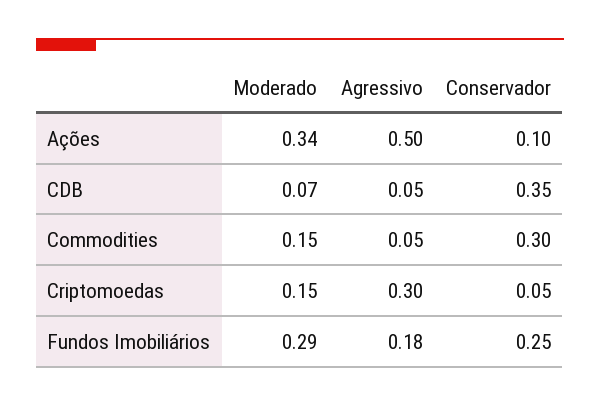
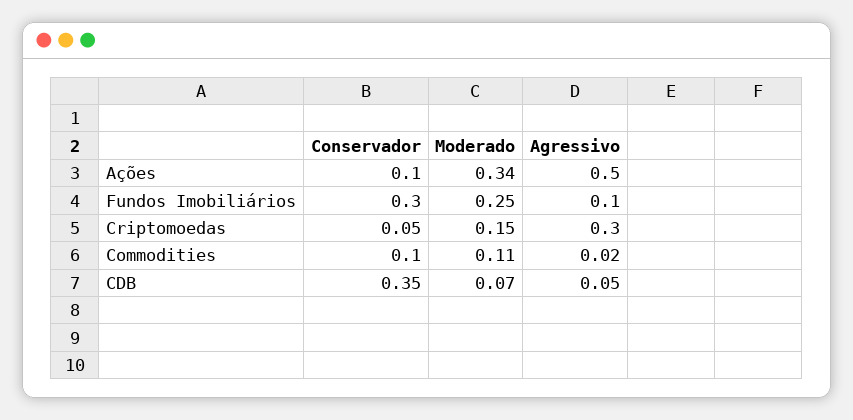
Moderado, Commodities: 0.15 -> 0.11
Agressivo, Commodities: 0.05 -> 0.02
Conservador, Commodities: 0.3 -> 0.1
Moderado, Fundos Imobiliários: 0.29 -> 0.25
Agressivo, Fundos Imobiliários: 0.18 -> 0.1
Conservador, Fundos Imobiliários: 0.25 -> 0.3

